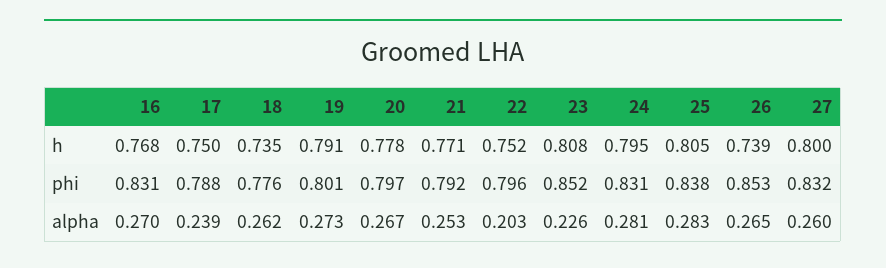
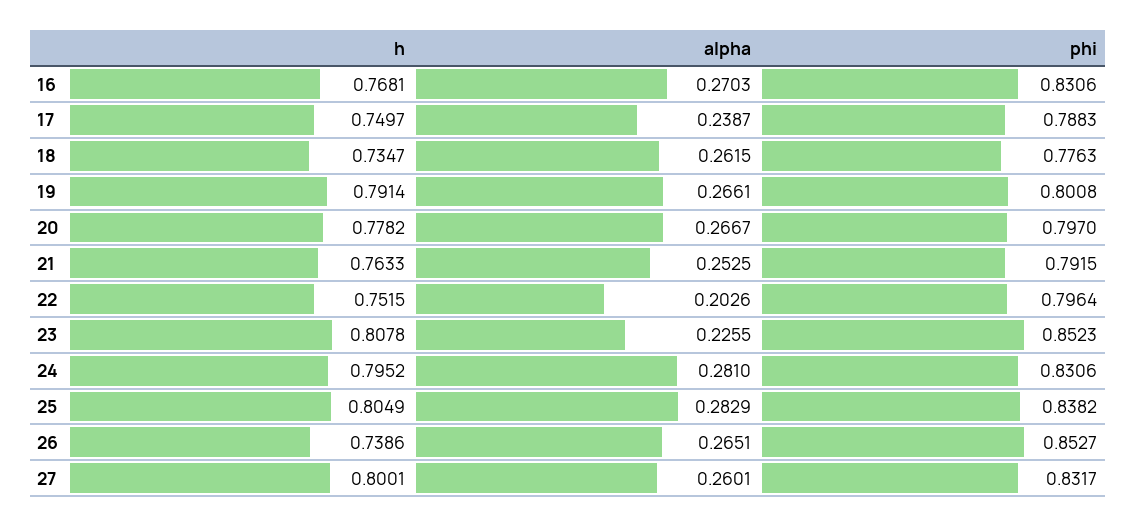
21, h: 0.771 -> 0.7633
19, alpha: 0.273 -> 0.2661

